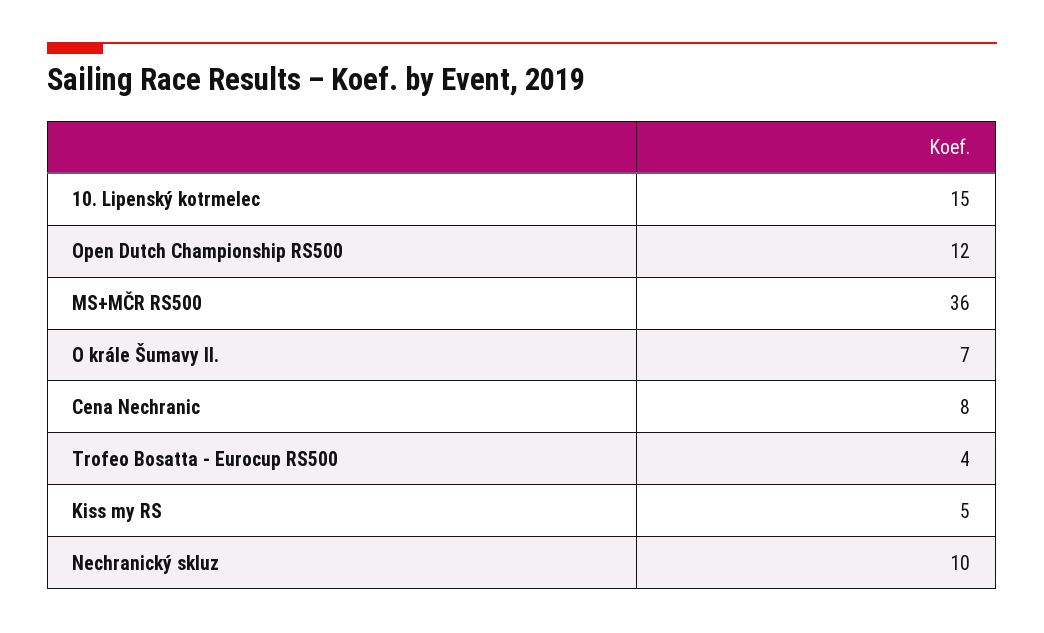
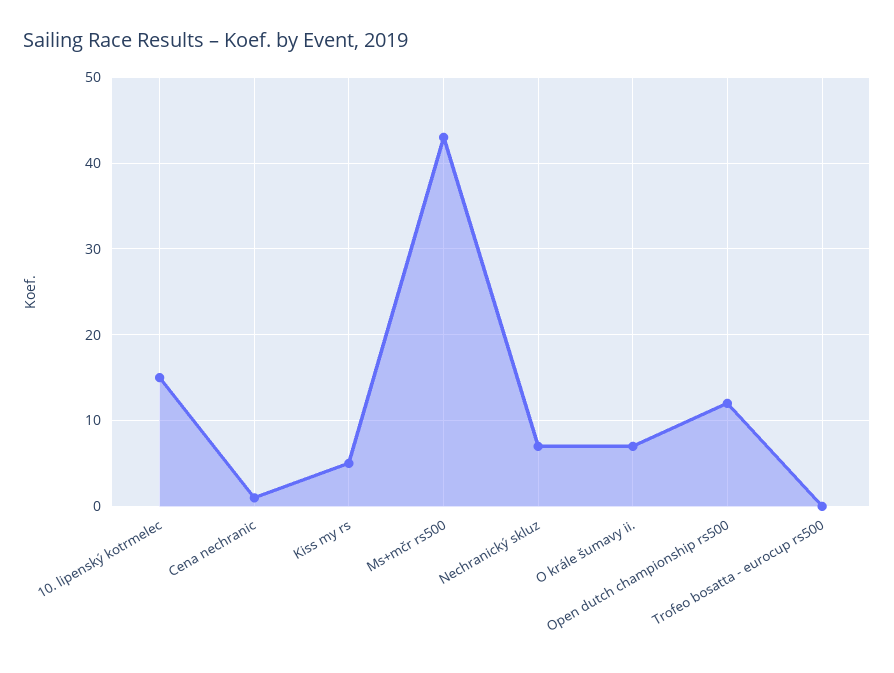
MS+MČR RS500: 36 -> 43
Cena Nechranic: 8 -> 1
Trofeo Bosatta - Eurocup RS500: 4 -> 0
Nechranický skluz: 10 -> 7

